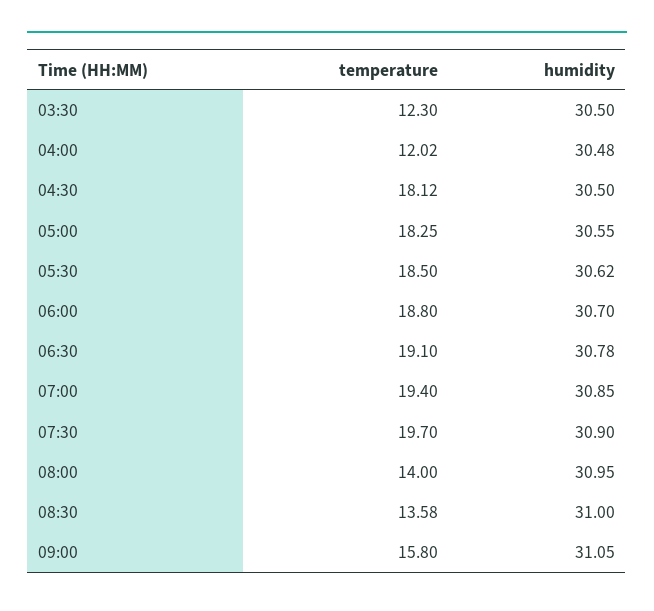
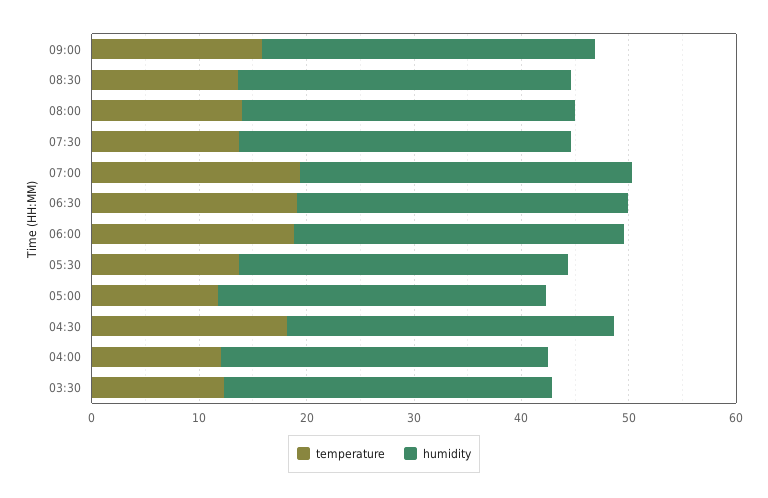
temperature, 05:00: 18.25 -> 12
temperature, 05:30: 18.5 -> 14
temperature, 07:30: 19.7 -> 14

